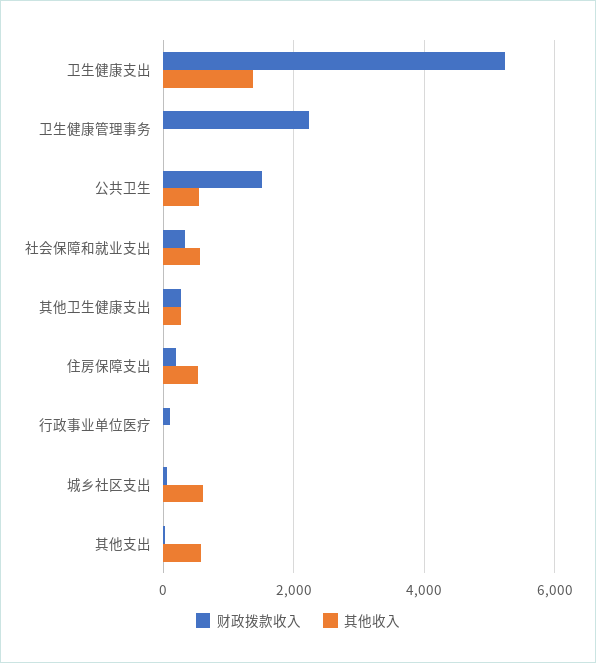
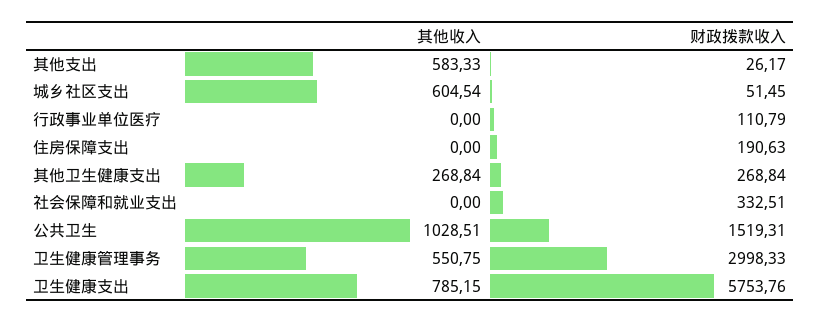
财政拨款收入, 卫生健康支出: 5200 -> 5753.76
其他收入, 卫生健康支出: 1400 -> 785.15
财政拨款收入, 卫生健康管理事务: 2200 -> 2998.33
其他收入, 卫生健康管理事务: 0 -> 550.75
其他收入, 公共卫生: 600 -> 1028.51
其他收入, 社会保障和就业支出: 600 -> 0
其他收入, 住房保障支出: 600 -> 0

